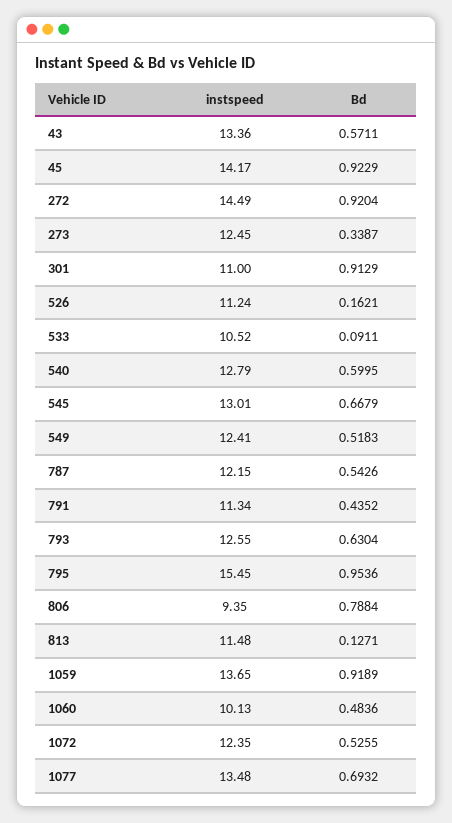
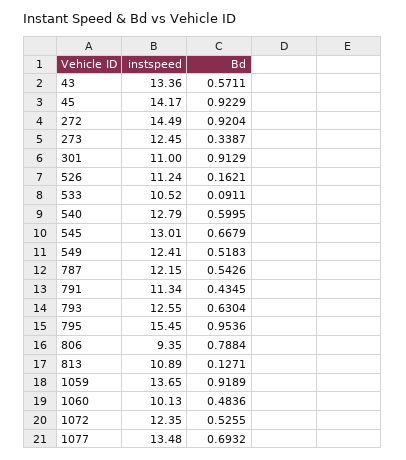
Bd, 791: 0.4352 -> 0.4345
instspeed, 813: 11.48 -> 10.89

